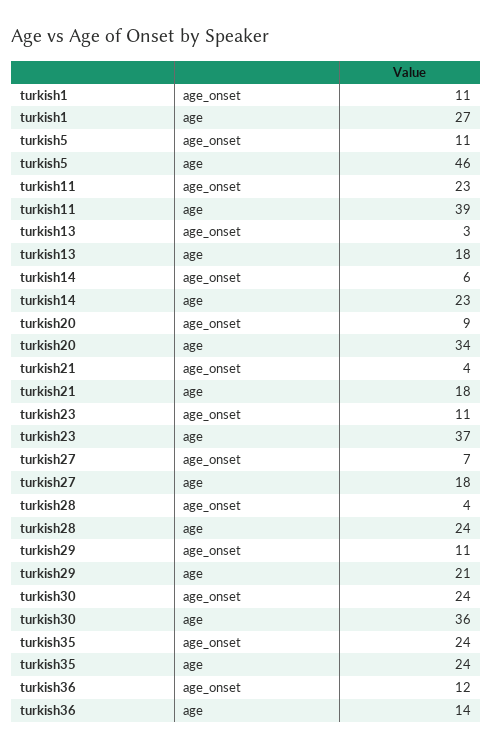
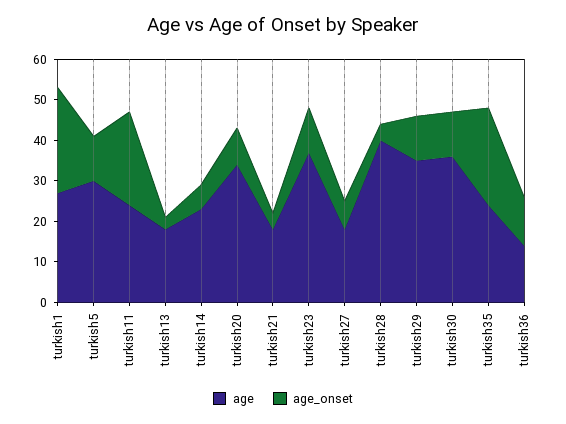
age_onset, turkish1: 11 -> 25
age, turkish5: 46 -> 30
age, turkish11: 39 -> 25
age, turkish28: 24 -> 40
age, turkish29: 21 -> 35
age_onset, turkish30: 24 -> 10

